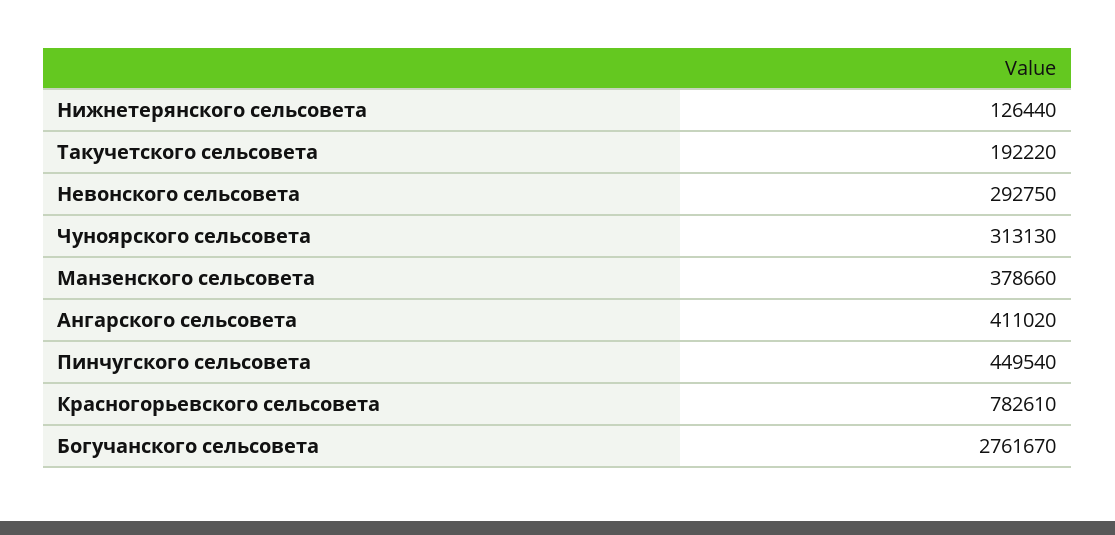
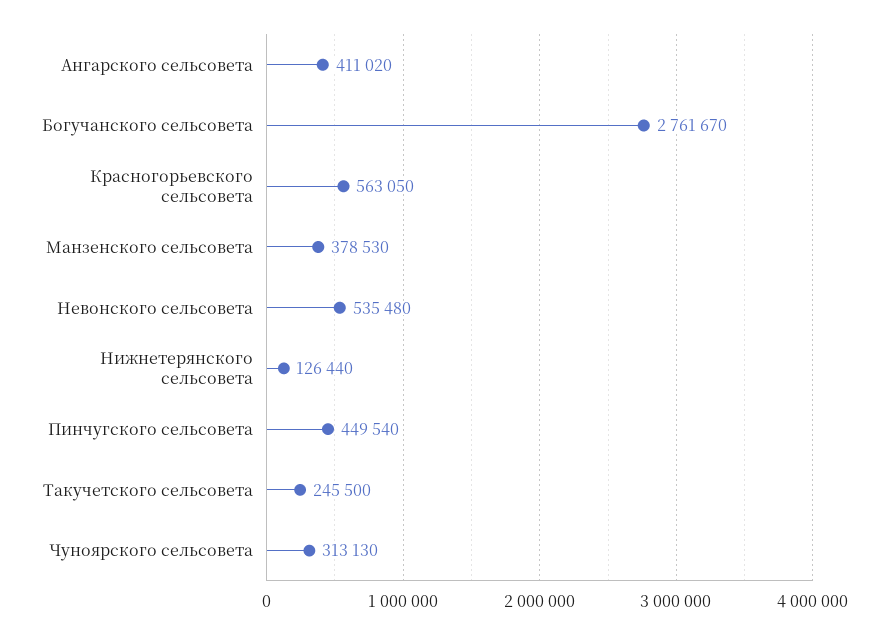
Такучетского сельсовета: 192220 -> 245500
Невонского сельсовета: 292750 -> 535480
Манзенского сельсовета: 378660 -> 378530
Красногорьевского сельсовета: 782610 -> 563050

